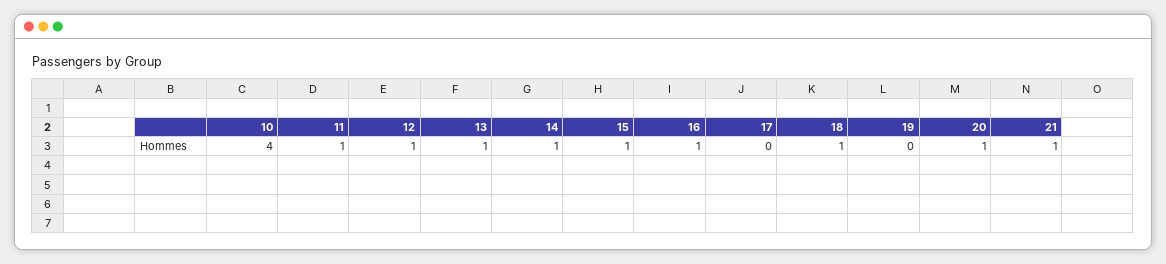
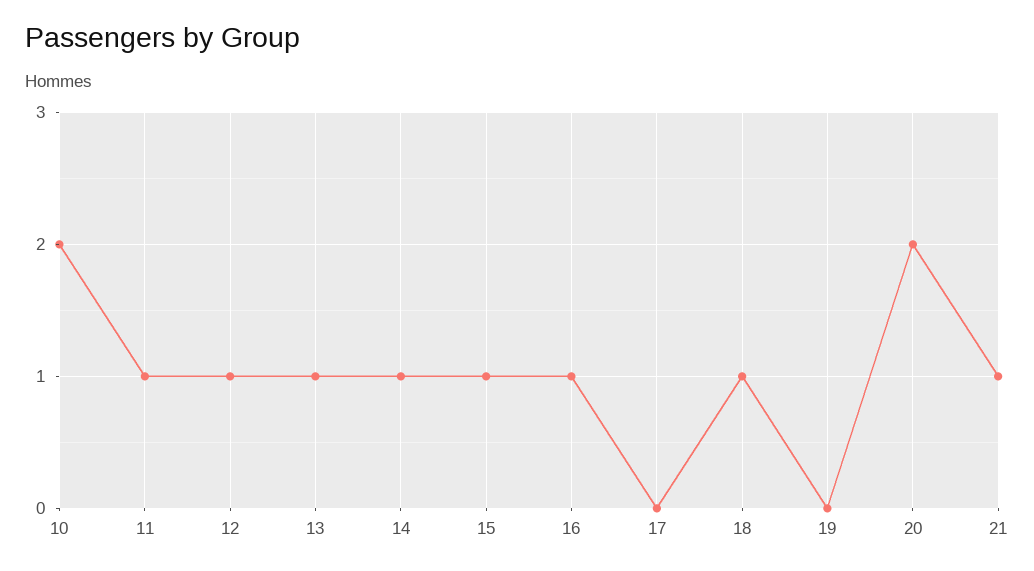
10: 4 -> 2
20: 1 -> 2

